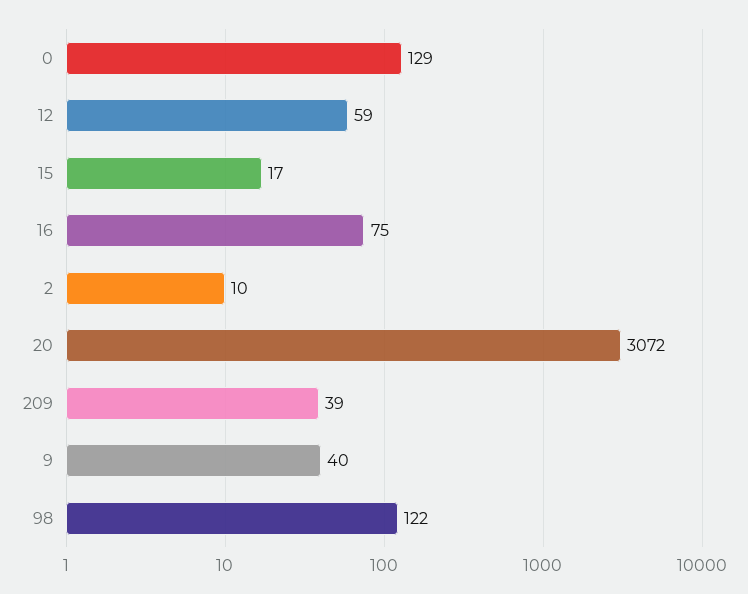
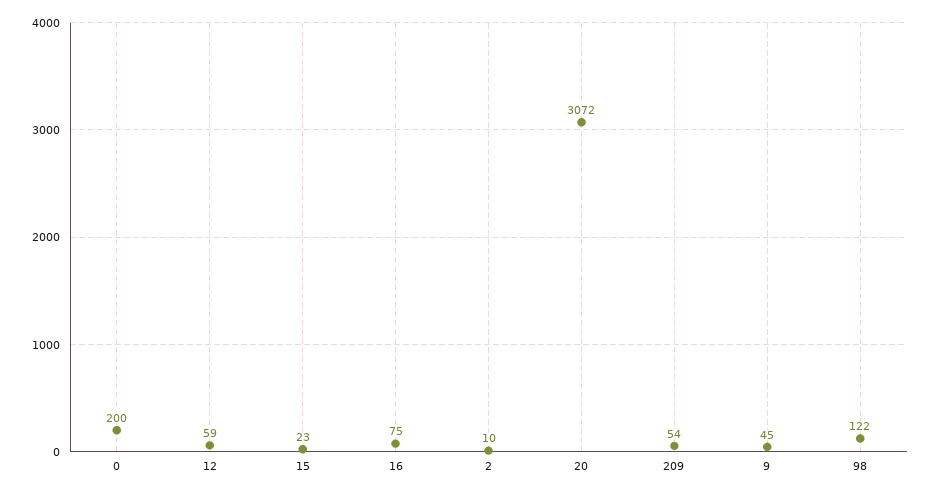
0: 129 -> 200
15: 17 -> 23
209: 39 -> 54
9: 40 -> 45

